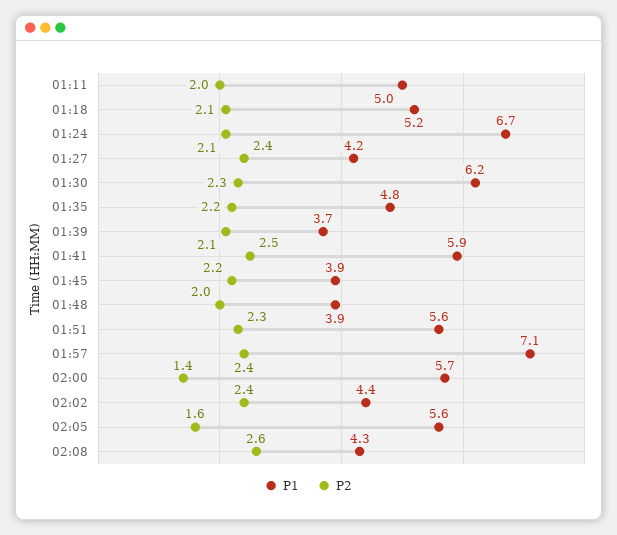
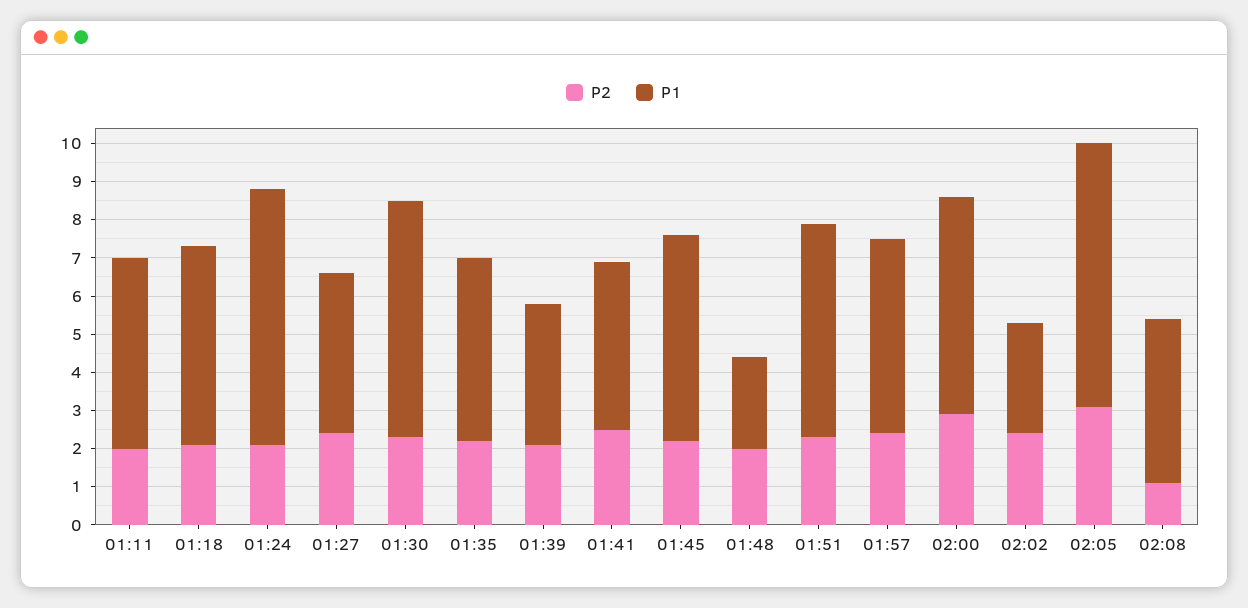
P1, 01:41: 5.9 -> 4.5
P1, 01:45: 3.9 -> 5.5
P1, 01:48: 3.9 -> 2.5
P1, 01:57: 7.1 -> 5
P2, 02:00: 1.4 -> 3
P1, 02:02: 4.4 -> 3
P1, 02:05: 5.6 -> 7
P2, 02:05: 1.6 -> 3
P2, 02:08: 2.6 -> 1

